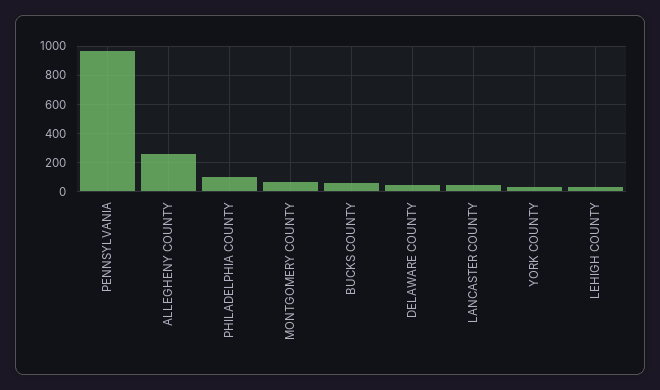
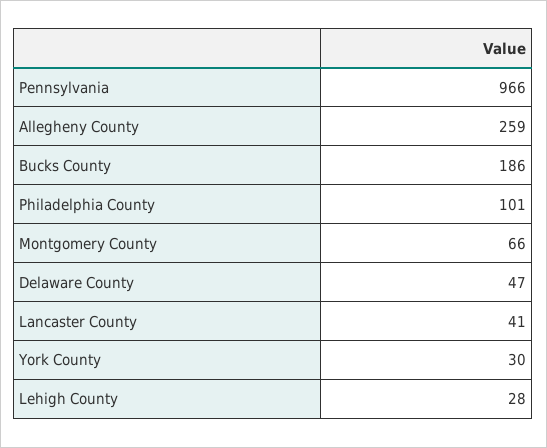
BUCKS COUNTY: 50 -> 186

